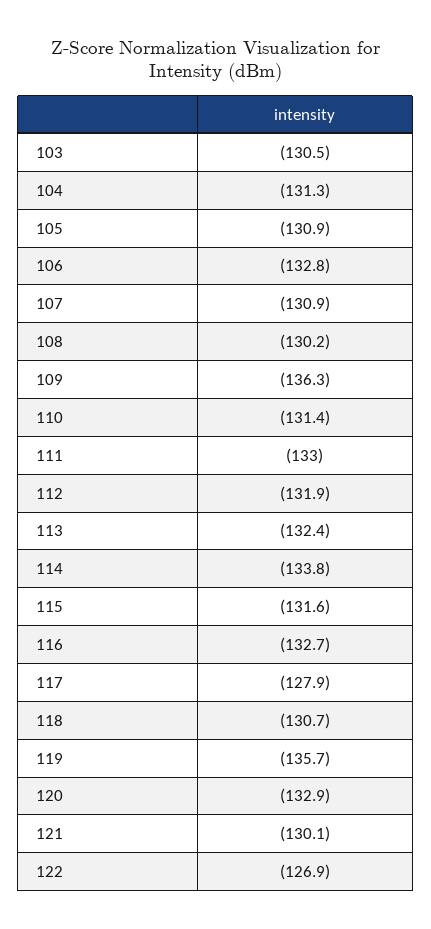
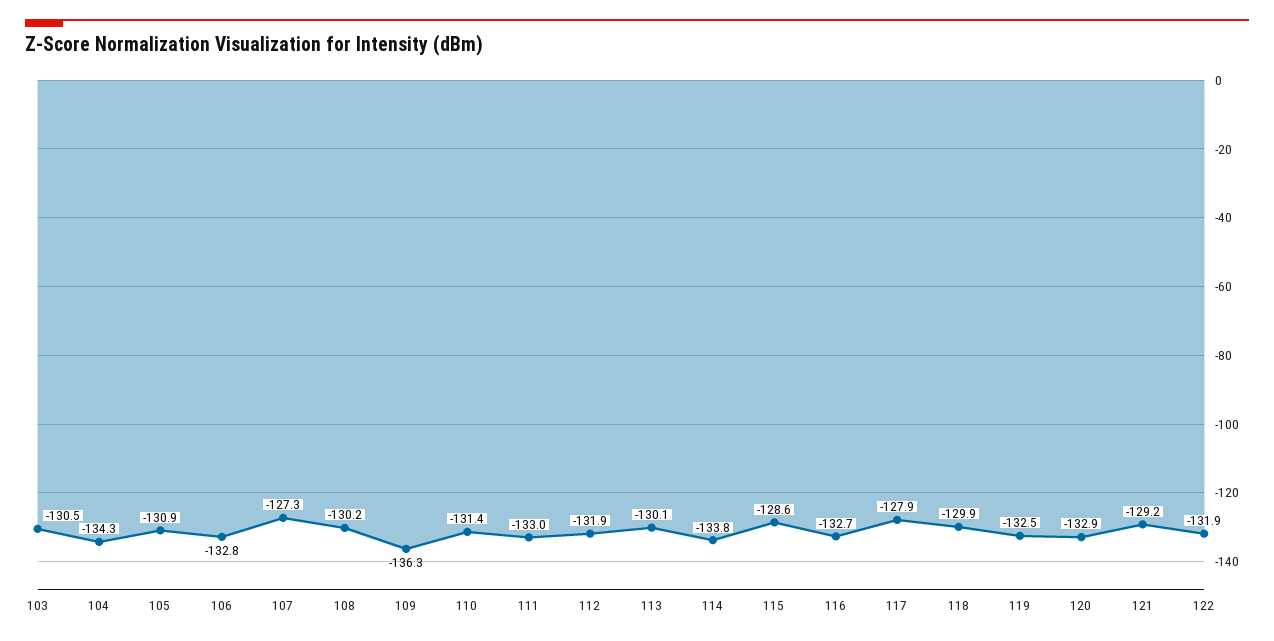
104: -131.3 -> -134.3
107: -130.9 -> -127.3
113: -132.4 -> -130.1
115: -131.6 -> -128.6
118: -130.7 -> -129.9
119: -135.7 -> -132.5
121: -130.1 -> -129.2
122: -126.9 -> -131.9

